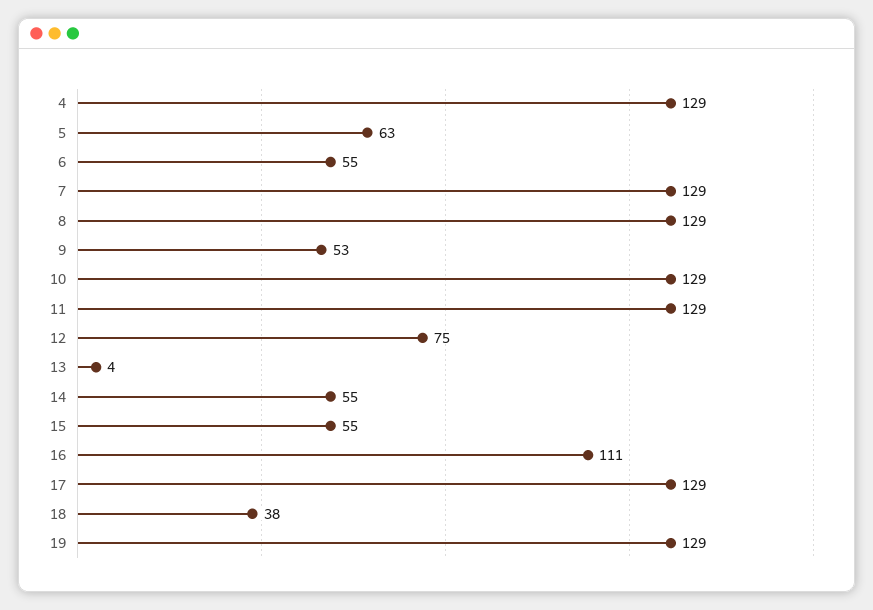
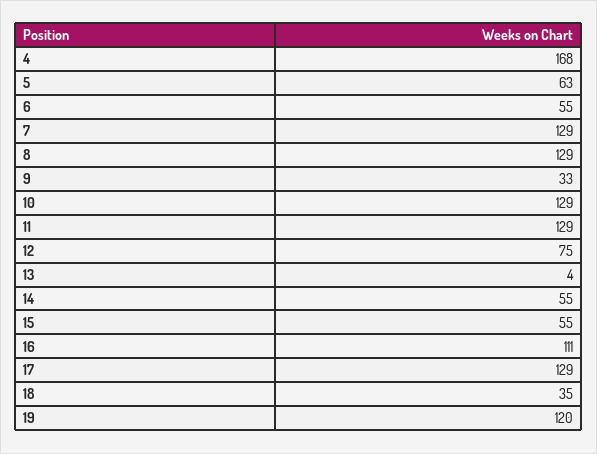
4: 129 -> 168
9: 53 -> 33
18: 38 -> 35
19: 129 -> 120

